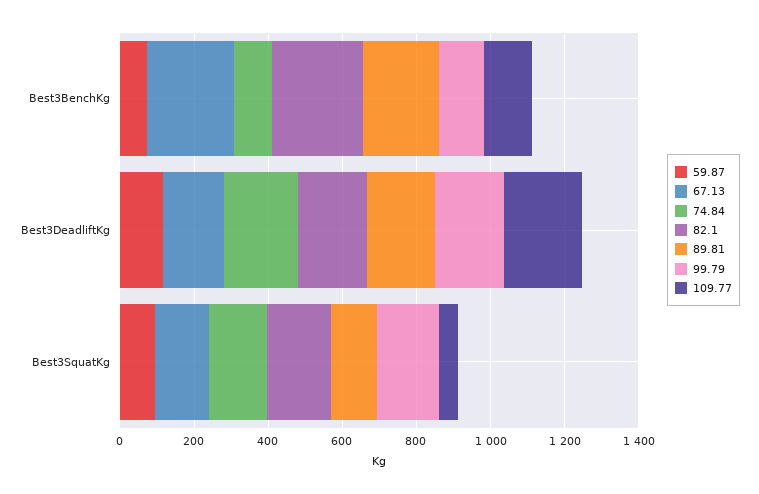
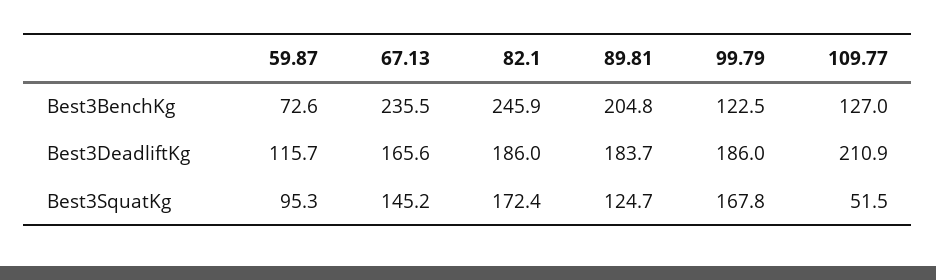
74.84, Best3BenchKg: 100 -> none
74.84, Best3DeadliftKg: 200 -> none
74.84, Best3SquatKg: 150 -> none

